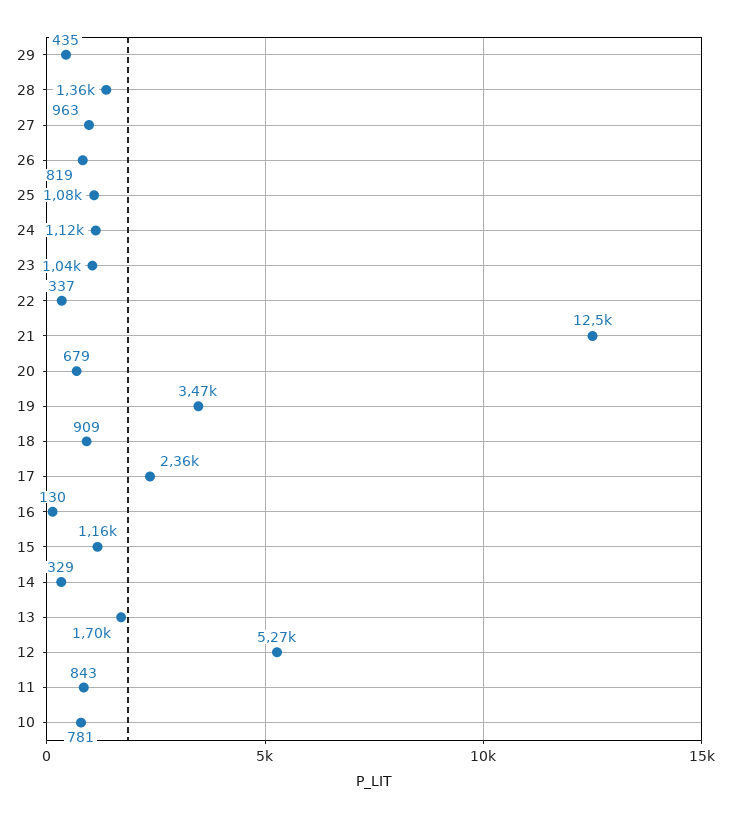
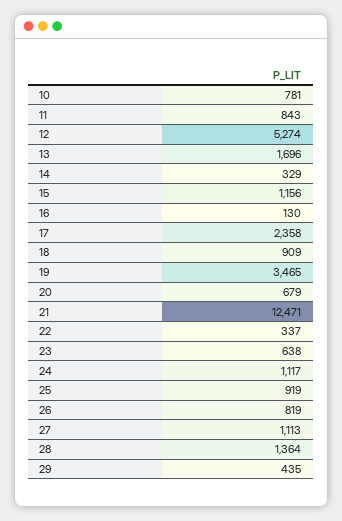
27: 963 -> 1113
25: 1080 -> 919
23: 1040 -> 638

